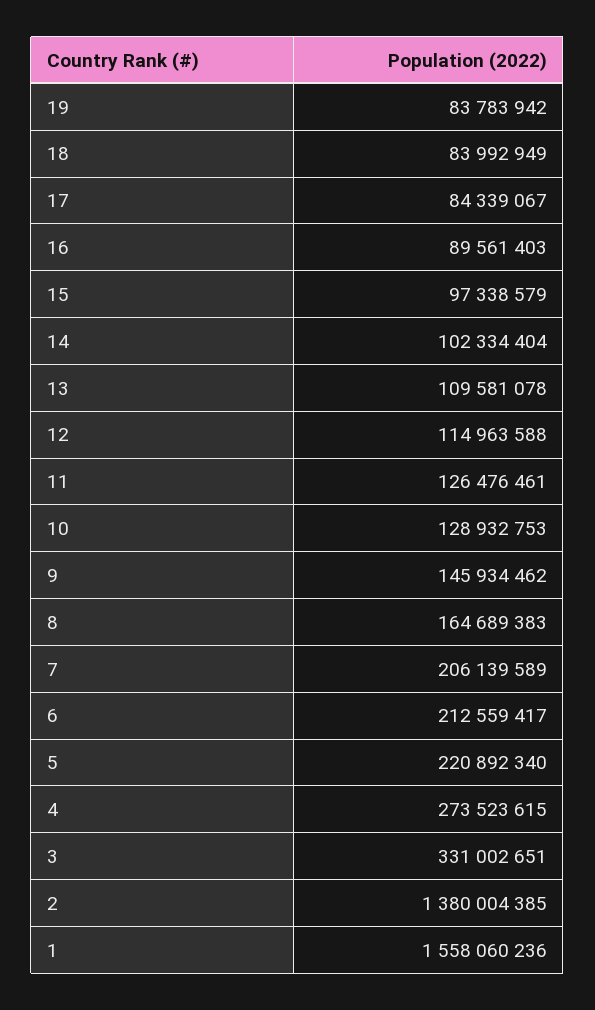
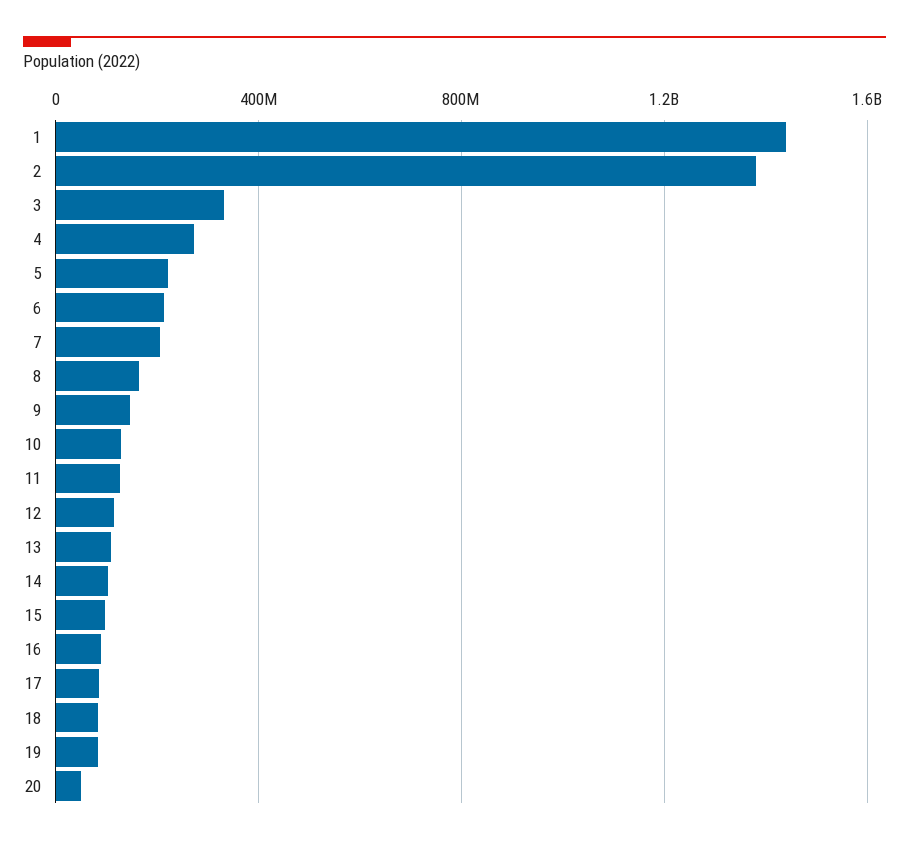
1: 1558060236 -> 1450000000
20: none -> 50000000

